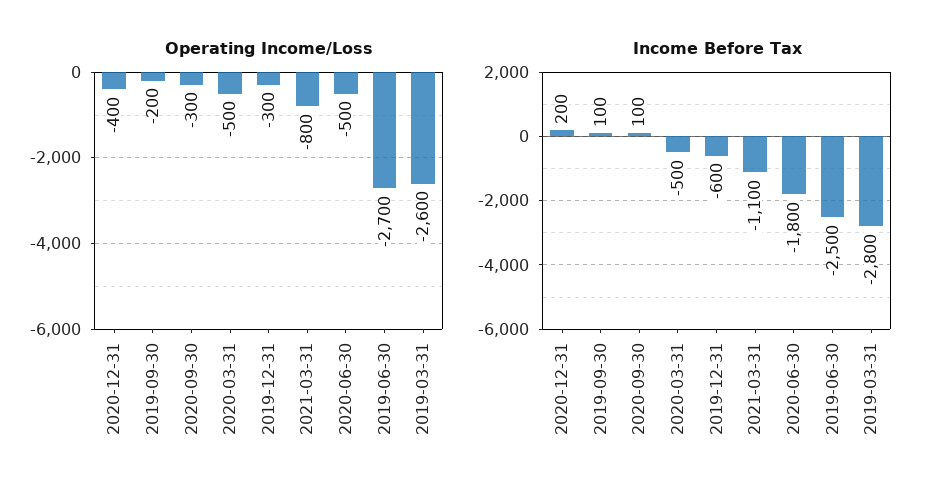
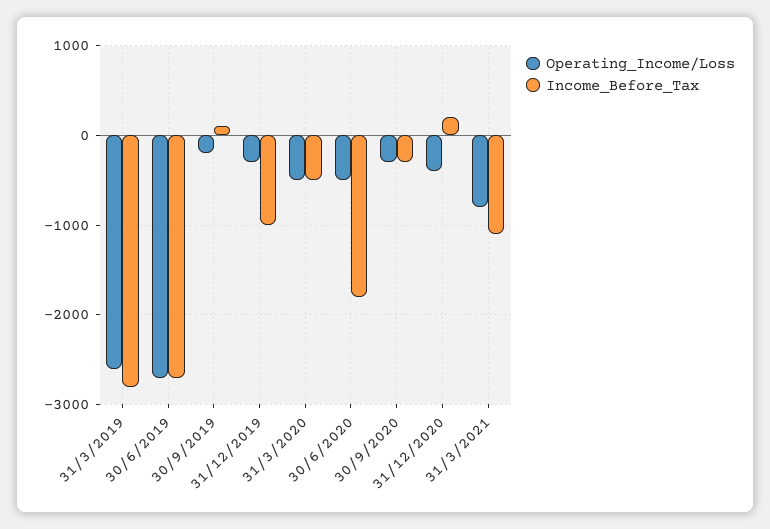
Income Before Tax, 2020-09-30: 100 -> -300
Income Before Tax, 2019-12-31: -600 -> -1000
Income Before Tax, 2019-06-30: -2500 -> -2700

